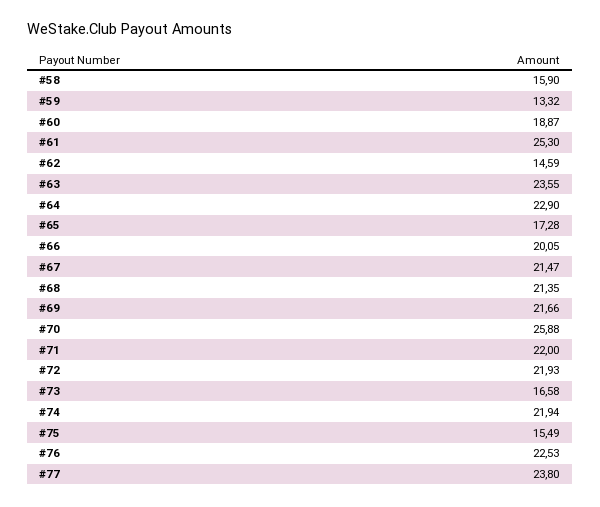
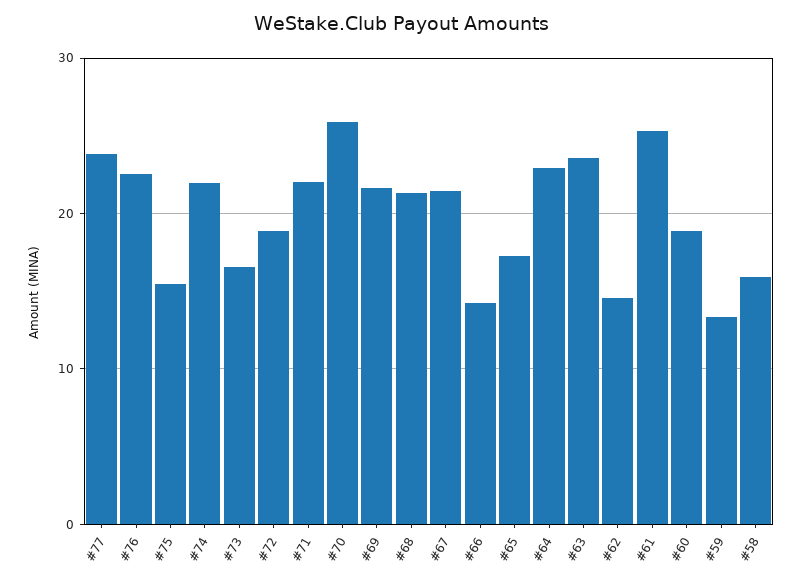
#66: 20.05 -> 14
#72: 21.93 -> 19

